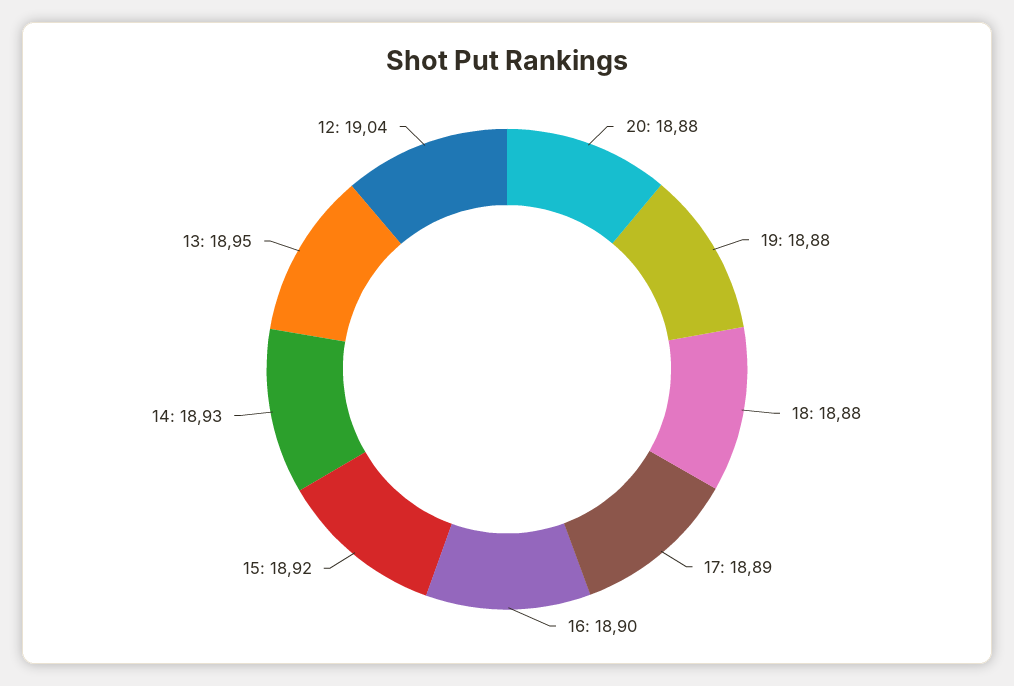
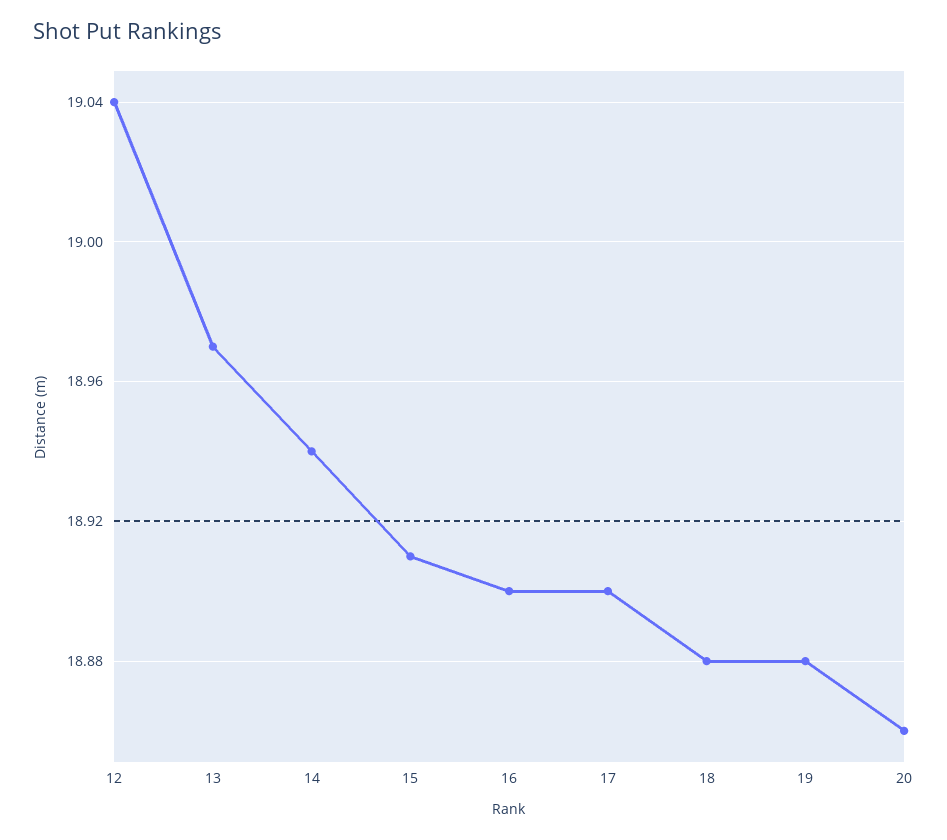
20: 18.88 -> 18.86
17: 18.89 -> 18.9
15: 18.92 -> 18.91
14: 18.93 -> 18.94
13: 18.95 -> 18.97

